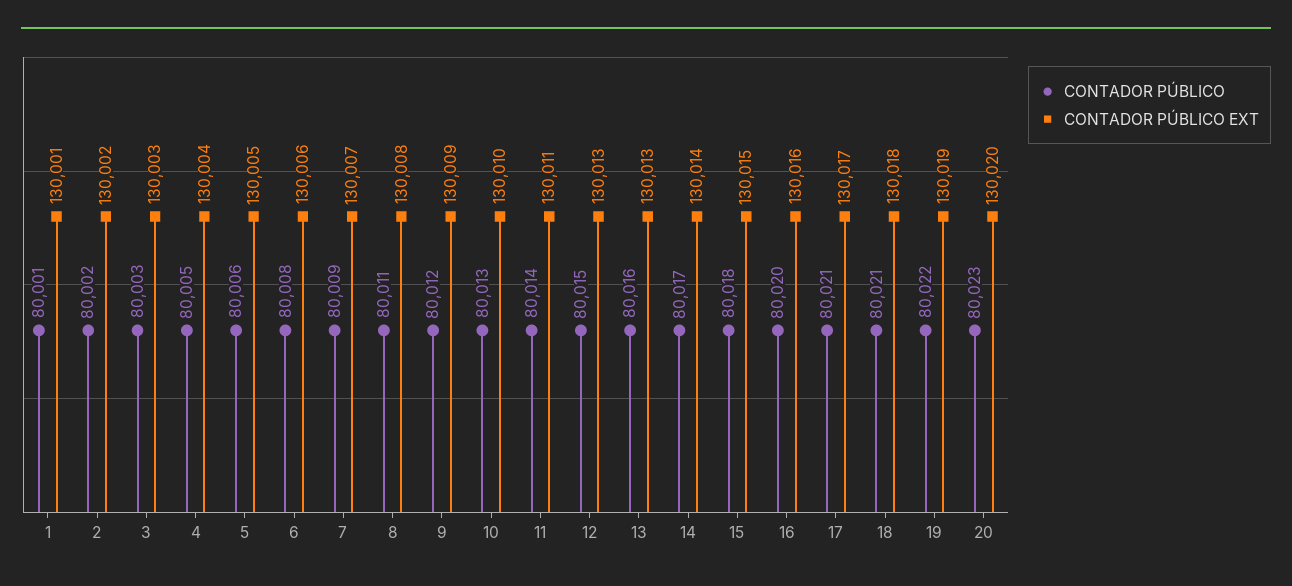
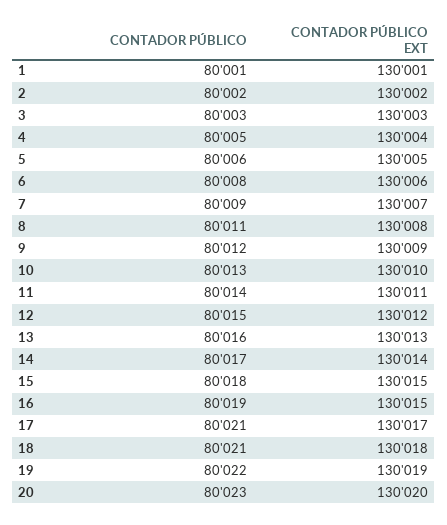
CONTADOR PÚBLICO EXT, 12: 130013 -> 130012
CONTADOR PÚBLICO, 16: 80020 -> 80019
CONTADOR PÚBLICO EXT, 16: 130016 -> 130015

